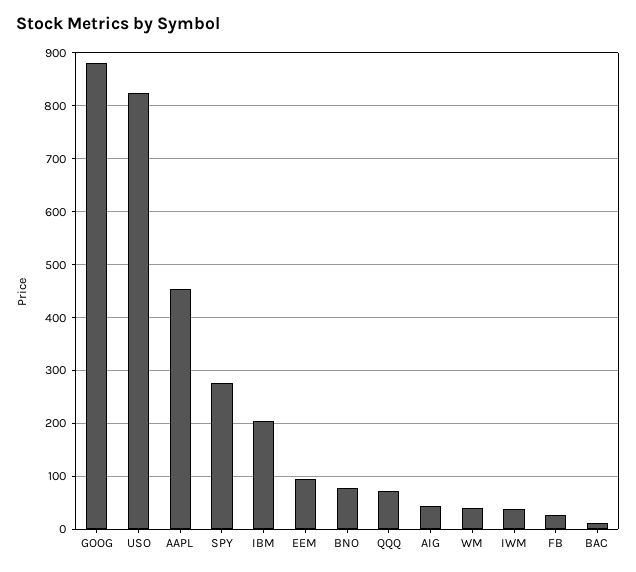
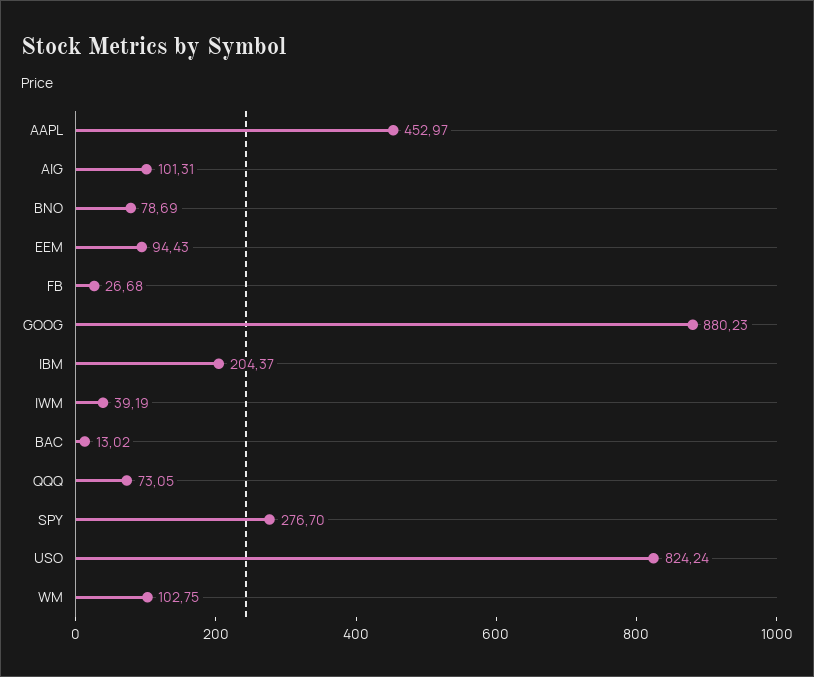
AIG: 40 -> 101.31
WM: 40 -> 102.75

